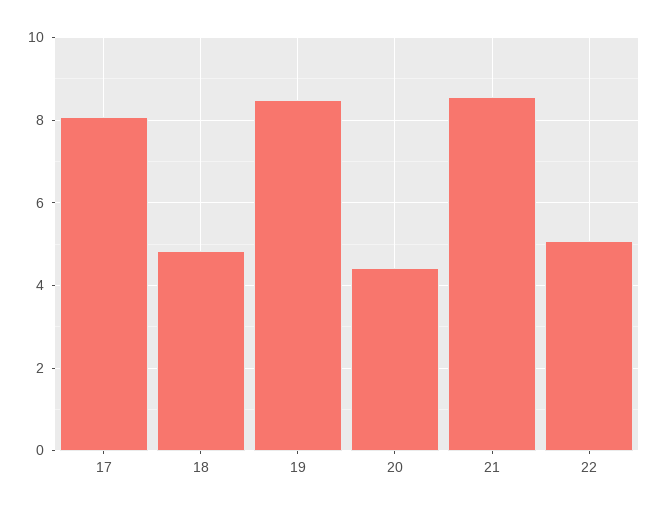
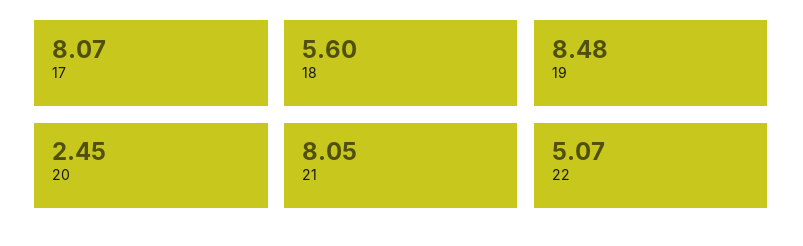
18: 4.8 -> 5.6
20: 4.4 -> 2.45
21: 8.6 -> 8.05

